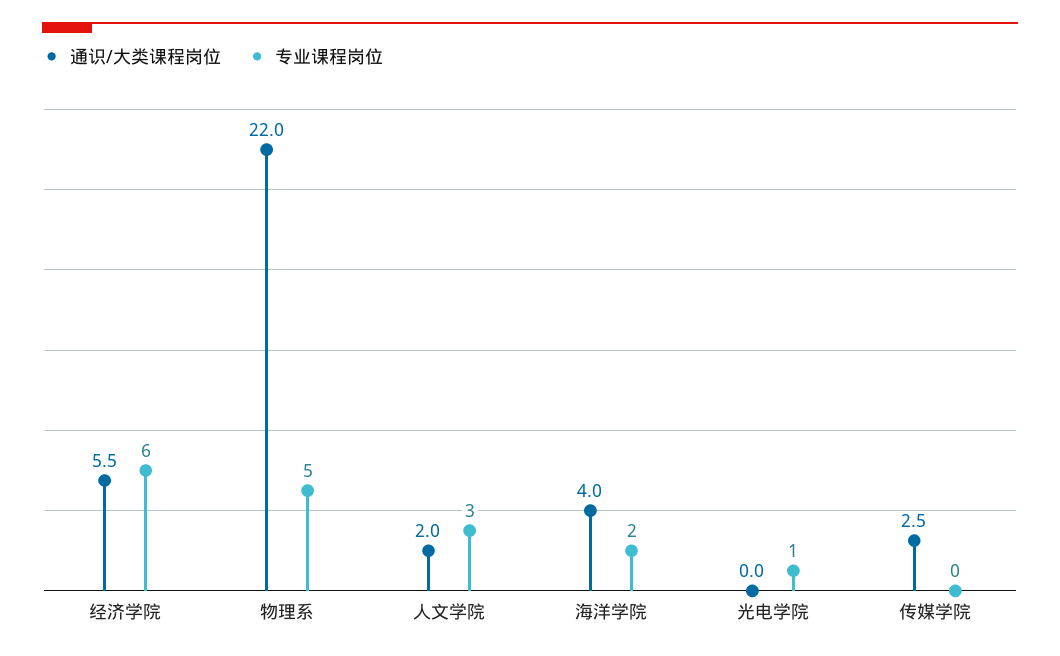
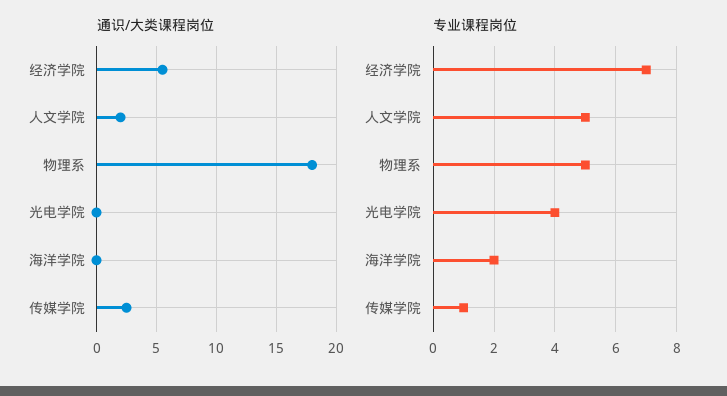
专业课程岗位, 经济学院: 6 -> 7
通识/大类课程岗位, 物理系: 22 -> 18
专业课程岗位, 人文学院: 3 -> 5
通识/大类课程岗位, 海洋学院: 4 -> 0
专业课程岗位, 光电学院: 1 -> 4
专业课程岗位, 传媒学院: 0 -> 1

